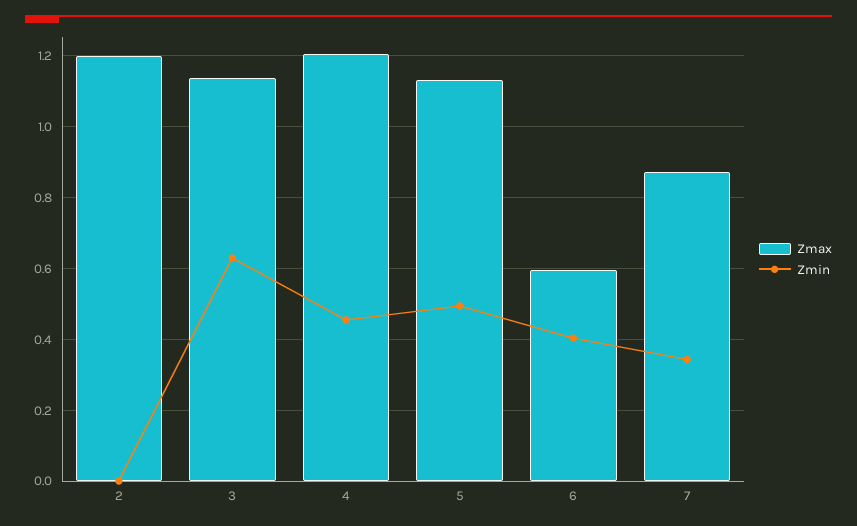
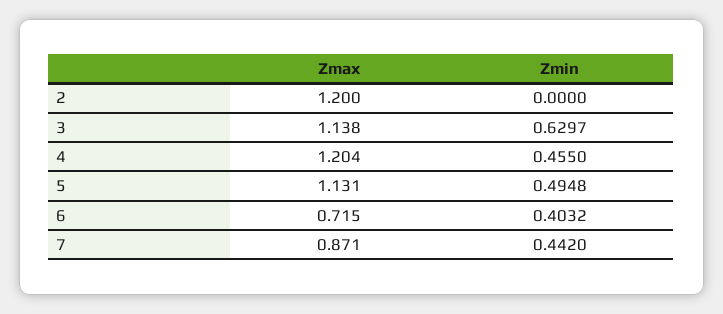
Zmax, 6: 0.6 -> 0.715
Zmin, 7: 0.34 -> 0.442

